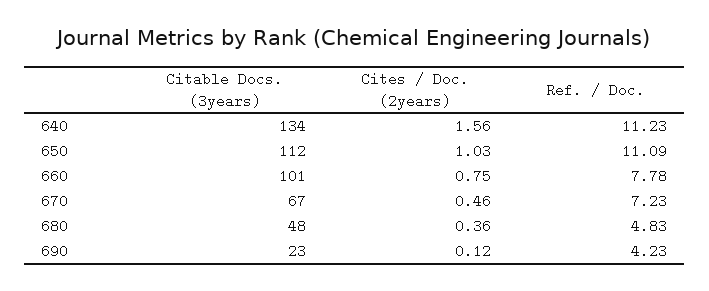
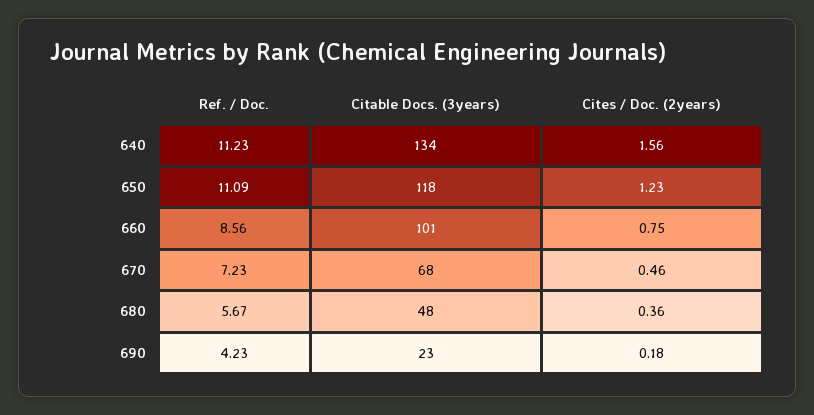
Citable Docs. (3years), 650: 112 -> 118
Cites / Doc. (2years), 650: 1.03 -> 1.23
Ref. / Doc., 660: 7.78 -> 8.56
Citable Docs. (3years), 670: 67 -> 68
Ref. / Doc., 680: 4.83 -> 5.67
Cites / Doc. (2years), 690: 0.12 -> 0.18

